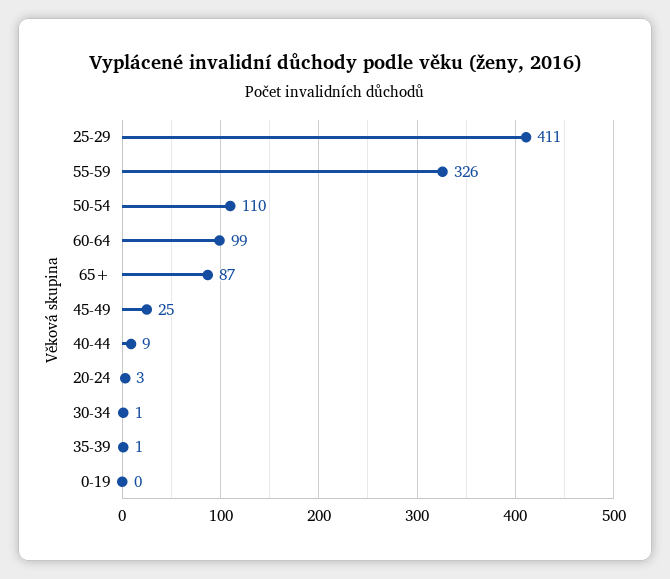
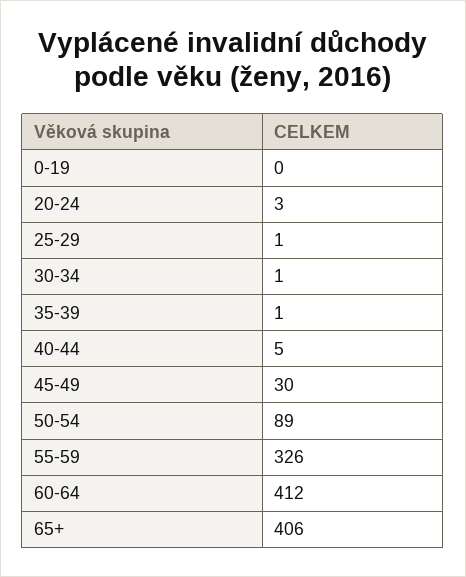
25-29: 411 -> 1
50-54: 110 -> 89
60-64: 99 -> 412
65+: 87 -> 406
45-49: 25 -> 30
40-44: 9 -> 5

